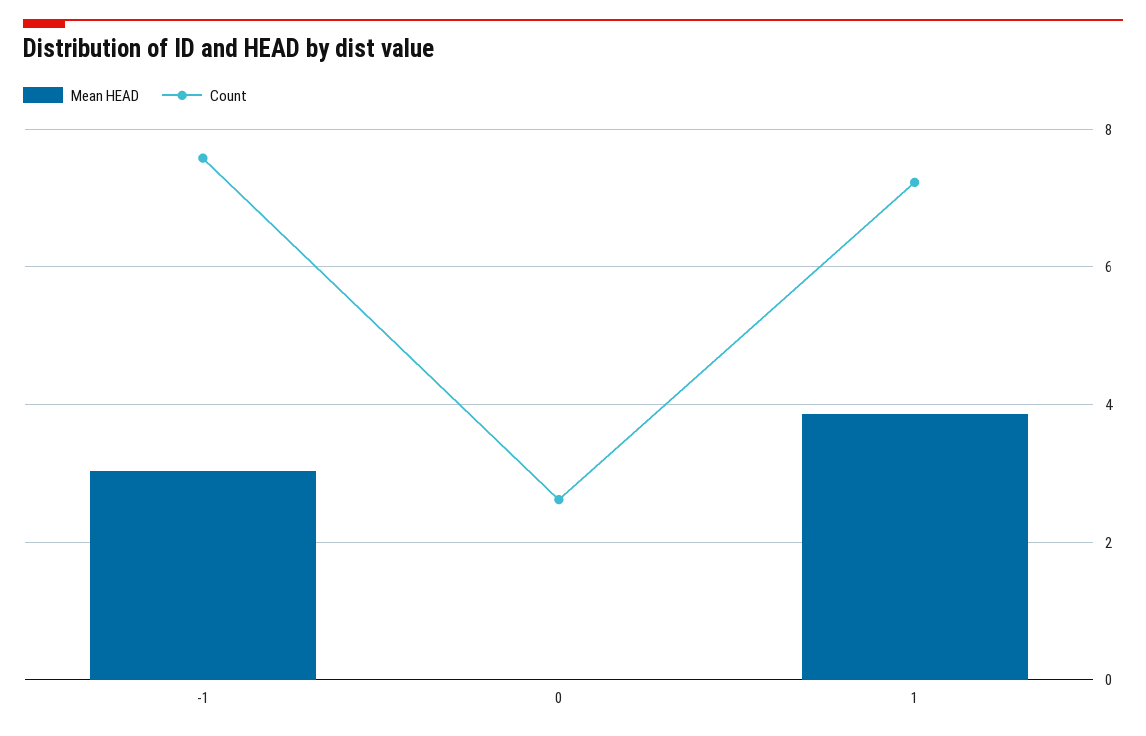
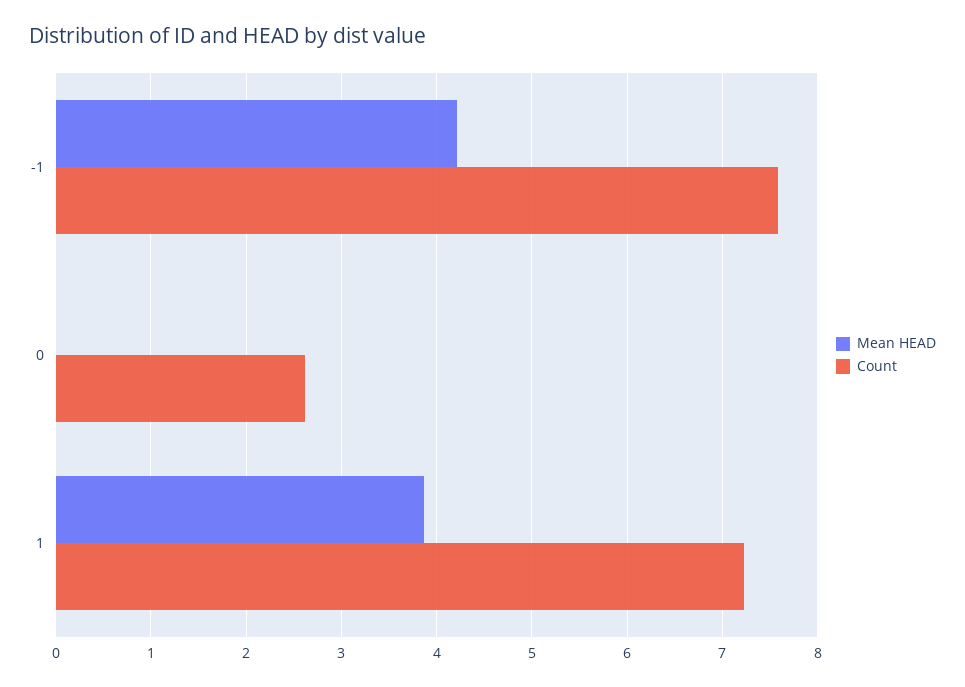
Mean HEAD, -1: 3 -> 4.2

